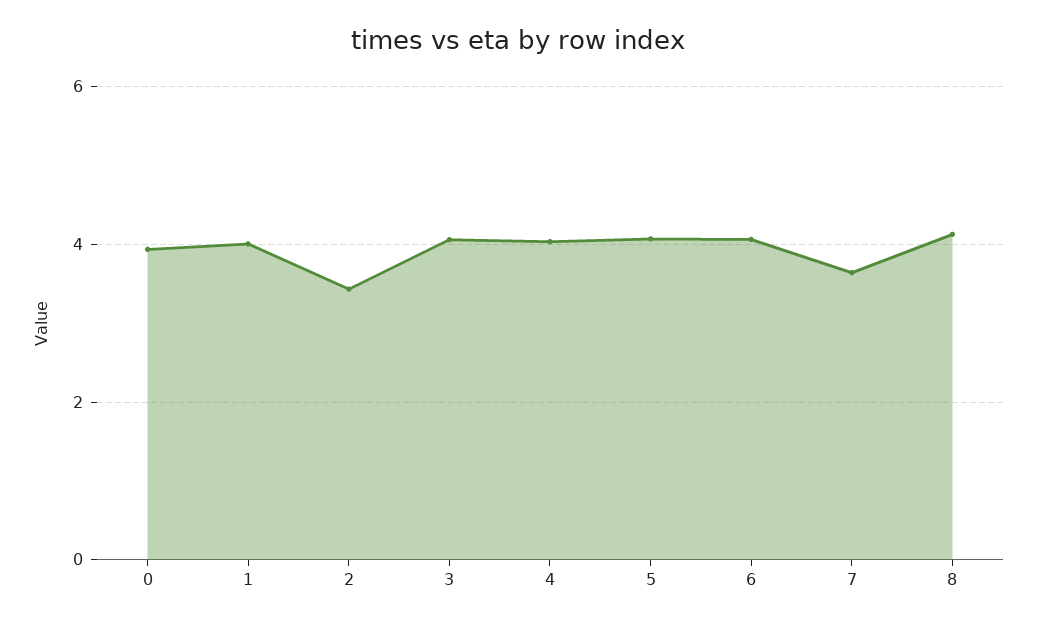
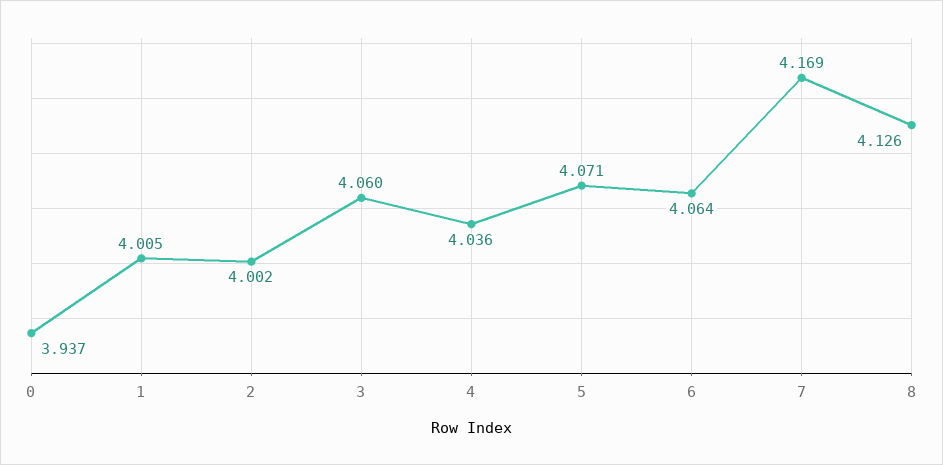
2: 3.4 -> 4.002
7: 3.6 -> 4.169

